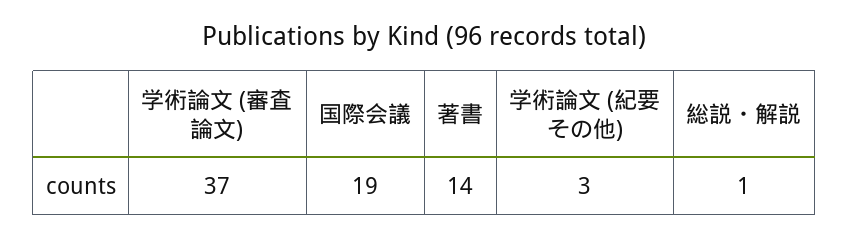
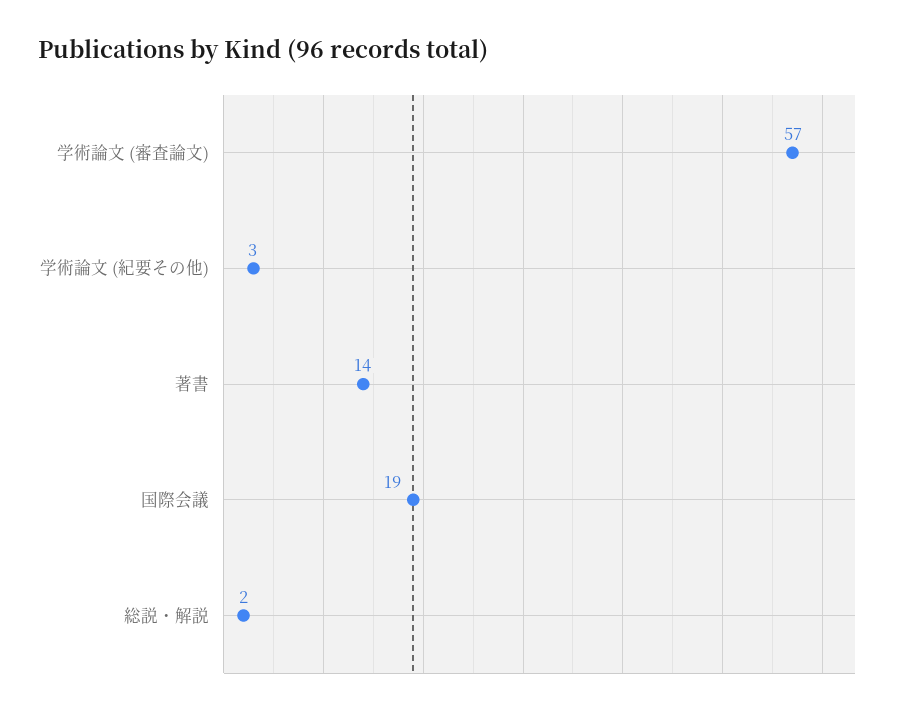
学術論文 (審査論文): 37 -> 57
総説・解説: 1 -> 2

